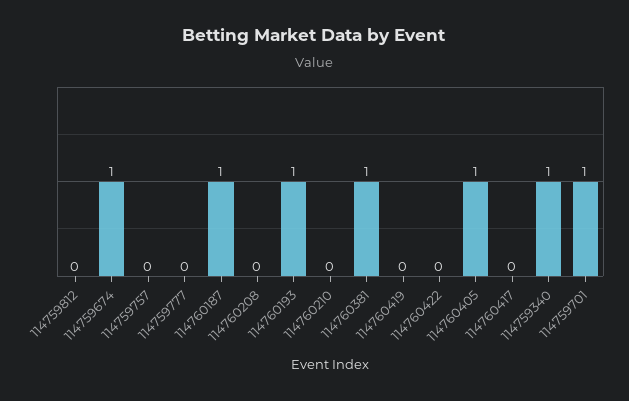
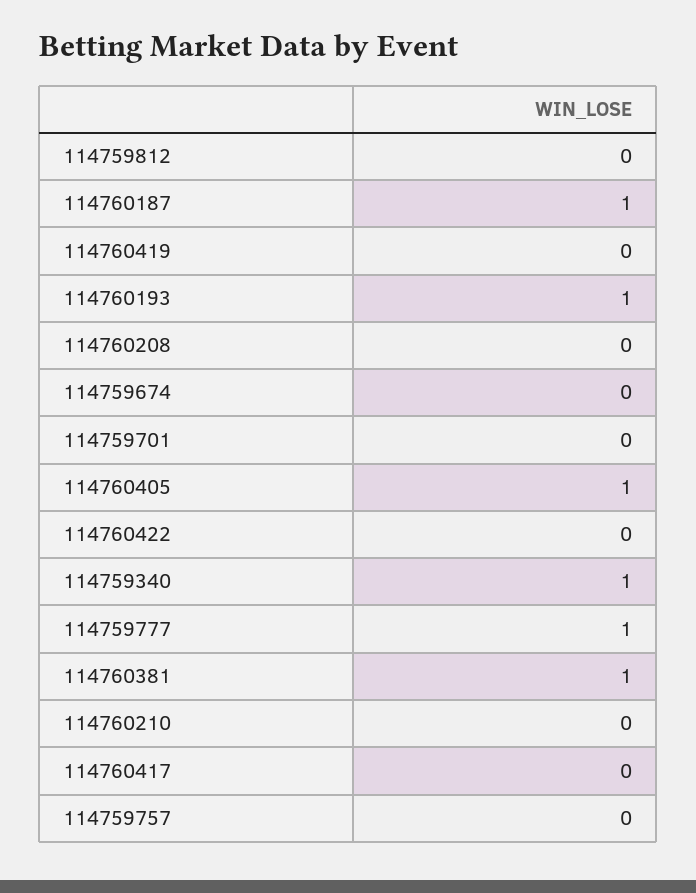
114759674: 1 -> 0
114759777: 0 -> 1
114759701: 1 -> 0

